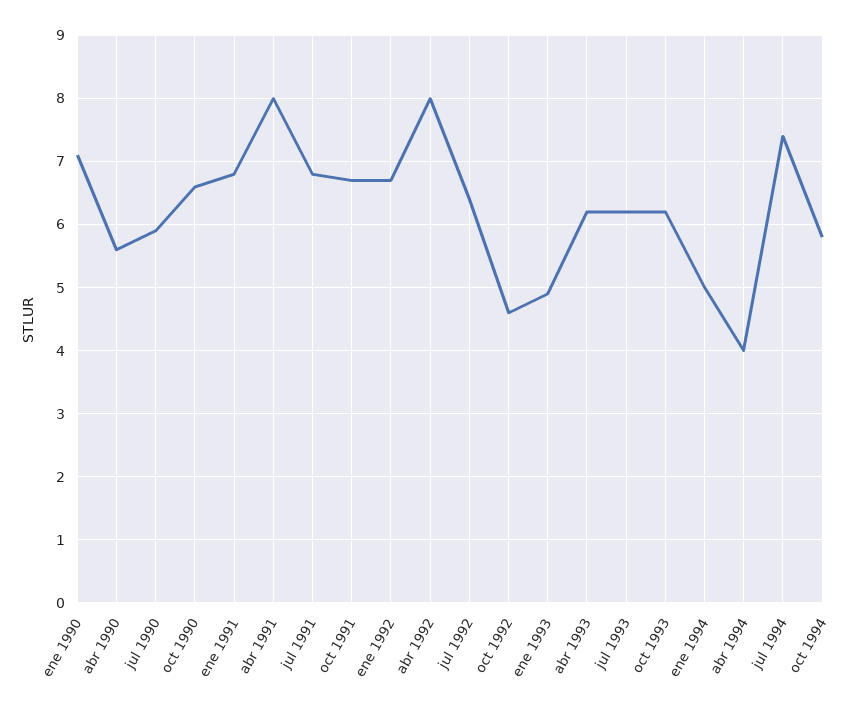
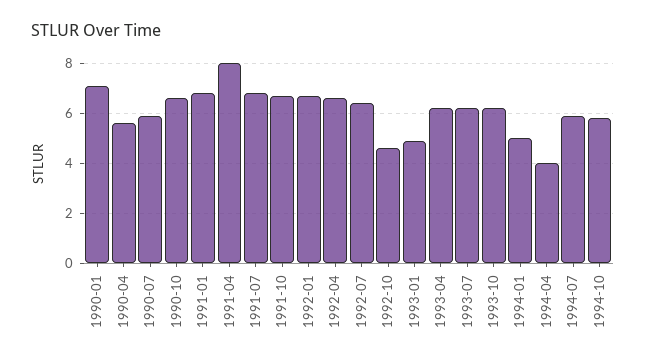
abr 1992: 8 -> 6.5
jul 1994: 7.4 -> 6

